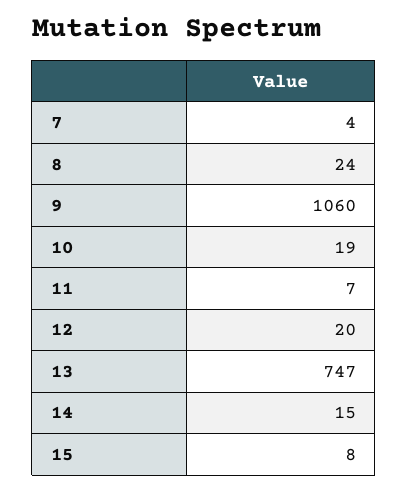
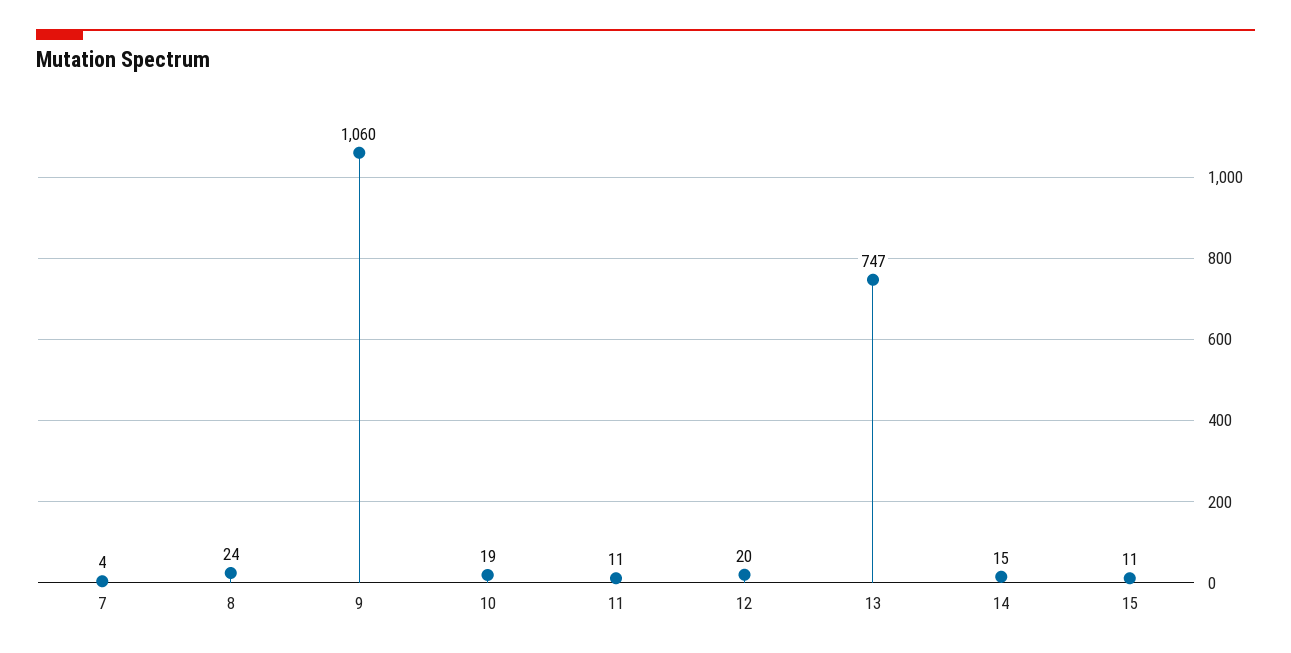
11: 7 -> 11
15: 8 -> 11

